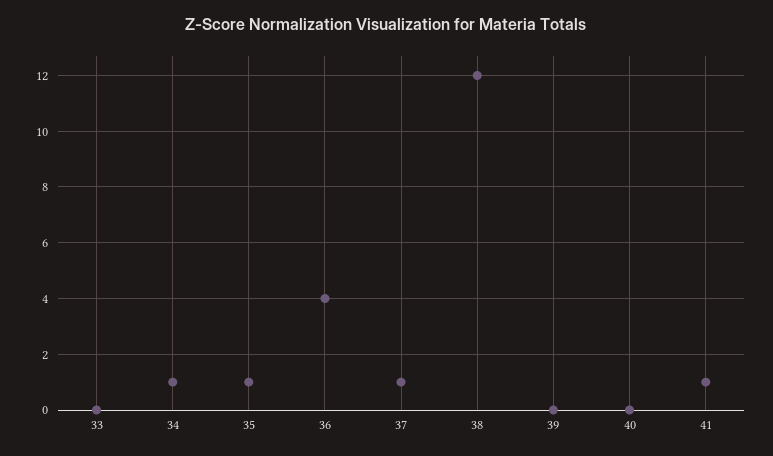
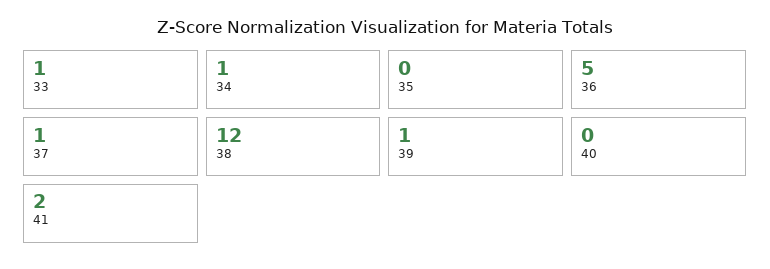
33: 0 -> 1
35: 1 -> 0
36: 4 -> 5
39: 0 -> 1
41: 1 -> 2

